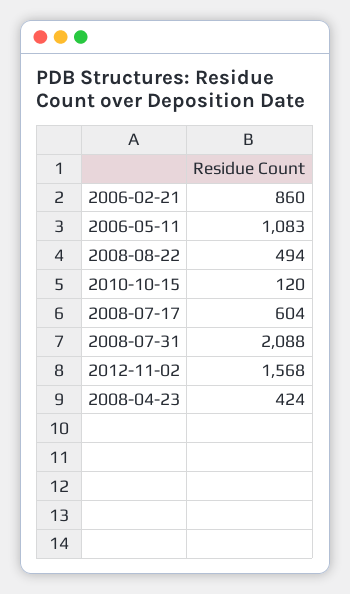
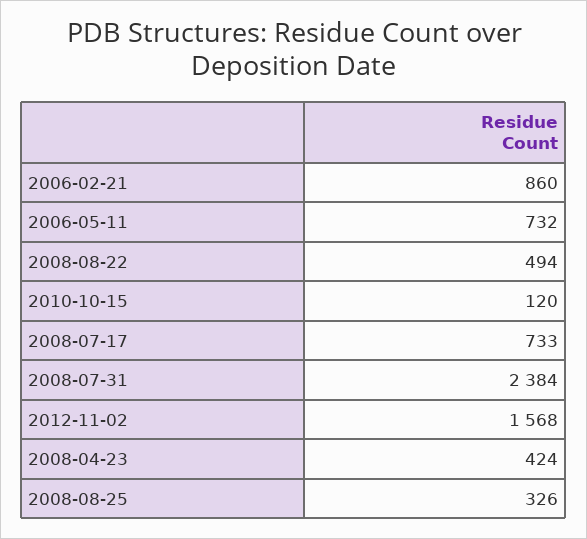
2006-05-11: 1083 -> 732
2008-07-17: 604 -> 733
2008-07-31: 2088 -> 2384
2008-08-25: none -> 326

